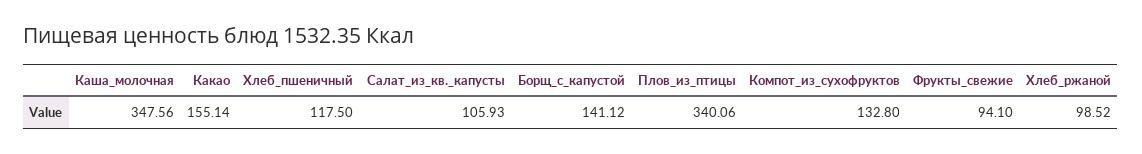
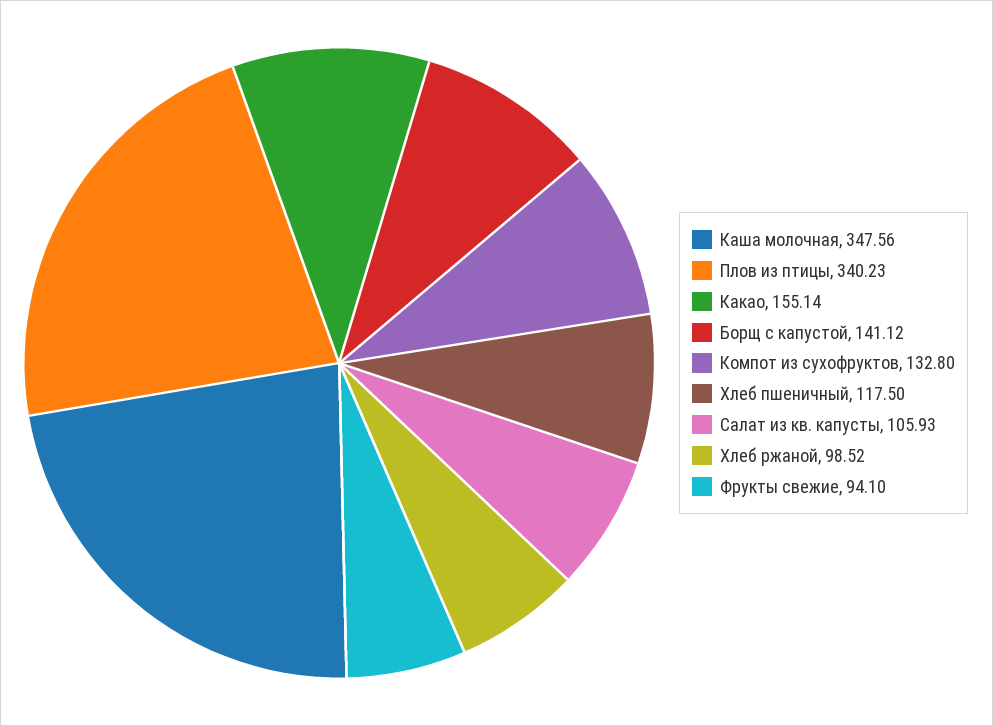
Плов_из_птицы: 340.06 -> 340.23

